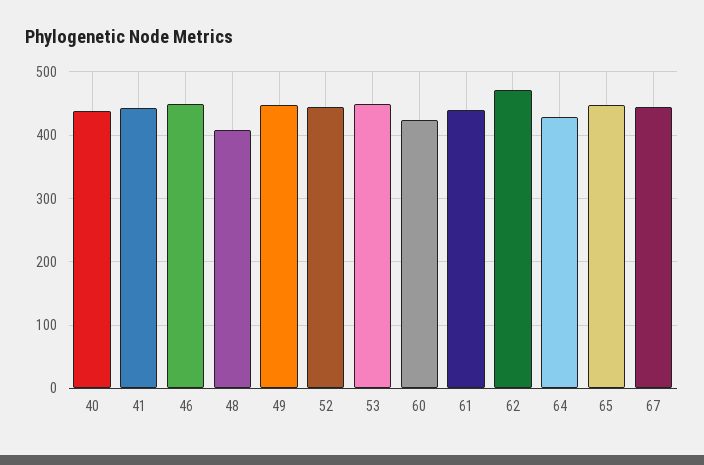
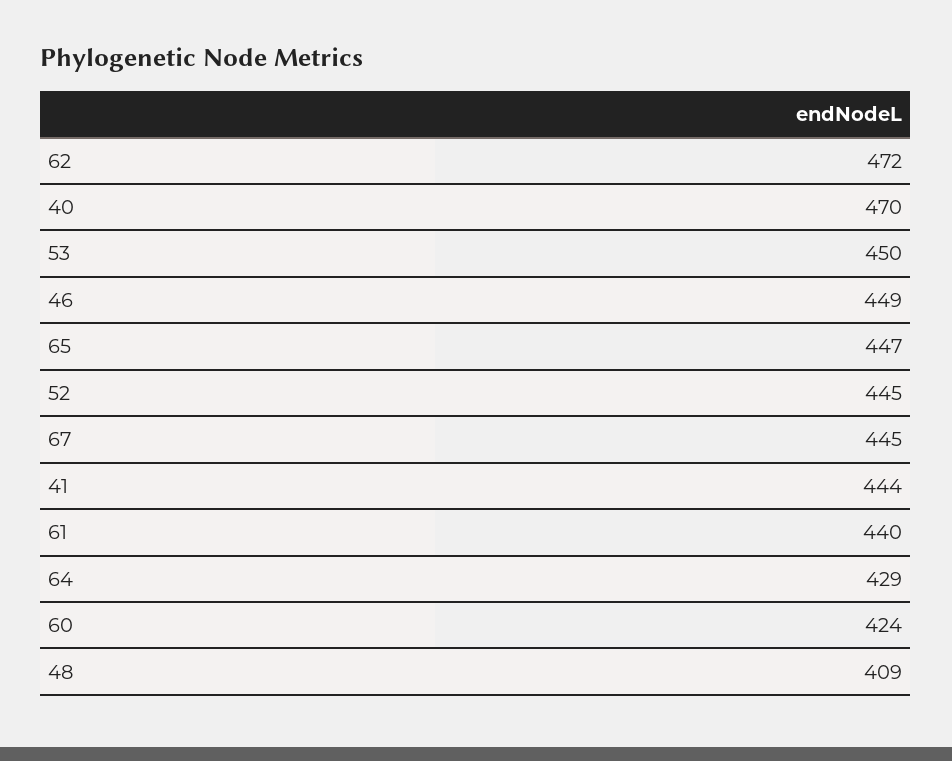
40: 440 -> 470
49: 450 -> none

